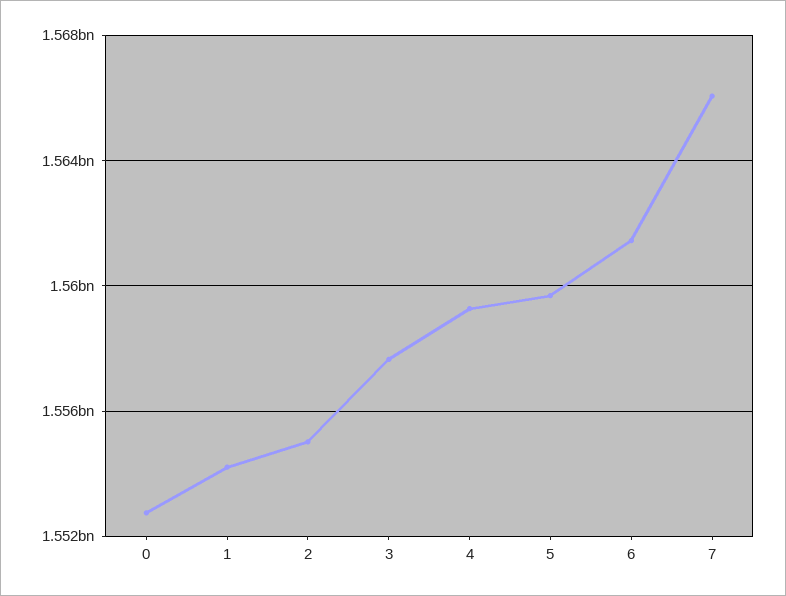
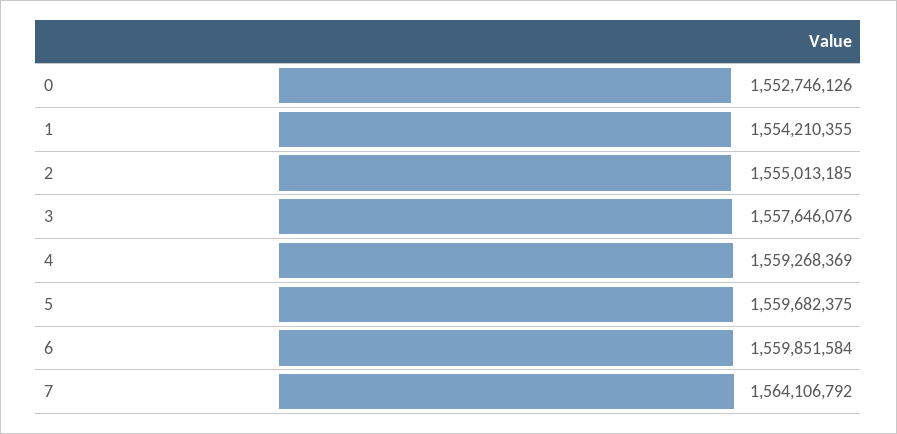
6: 1561500000 -> 1559851584
7: 1566000000 -> 1564106792

